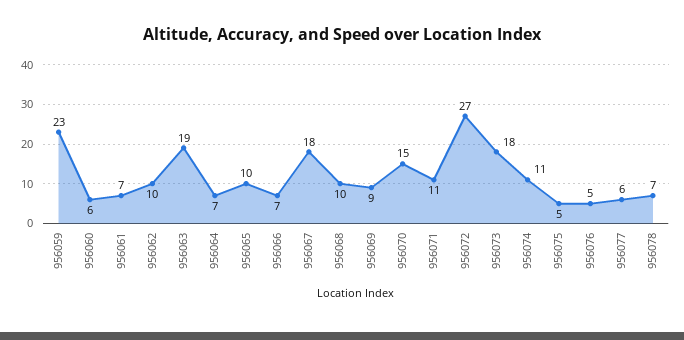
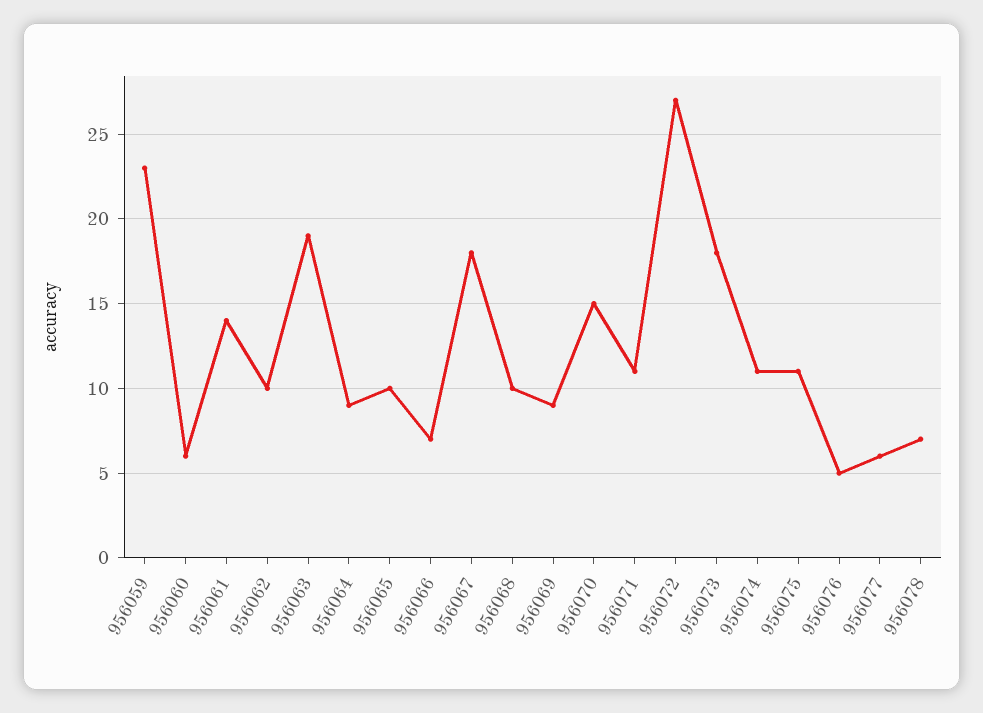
956061: 7 -> 14
956064: 7 -> 9
956075: 5 -> 11

